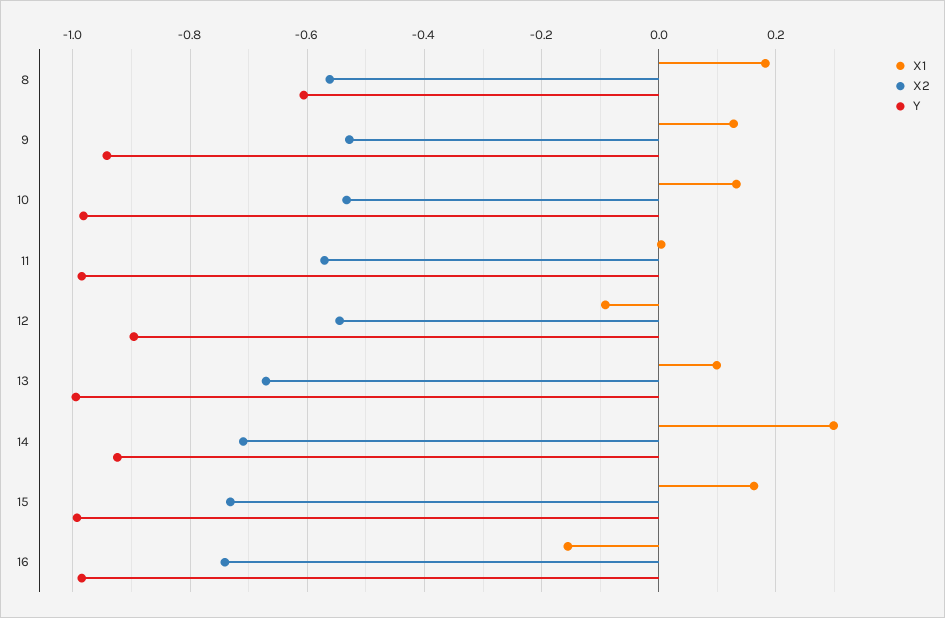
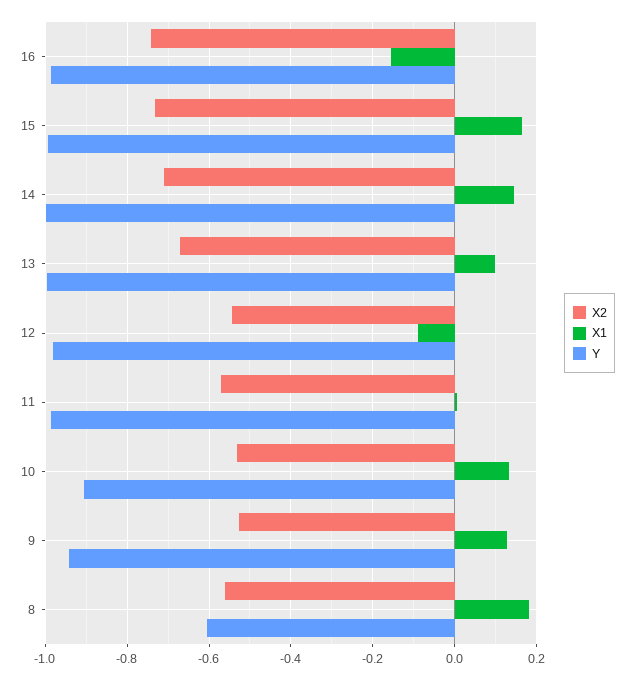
Y, 10: -0.98 -> -0.9
Y, 12: -0.9 -> -0.98
X1, 14: 0.3 -> 0.14
Y, 14: -0.92 -> -1

